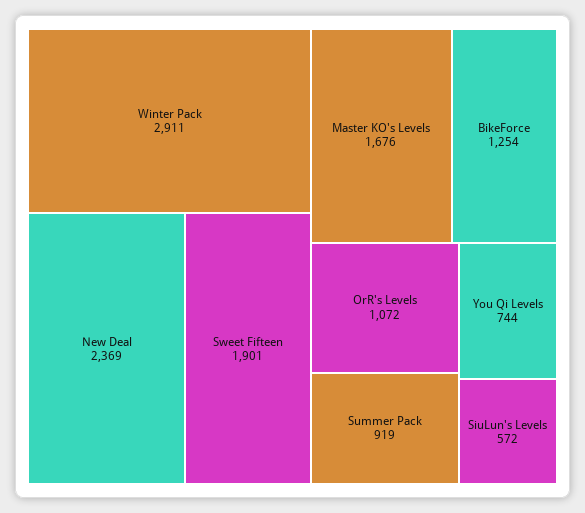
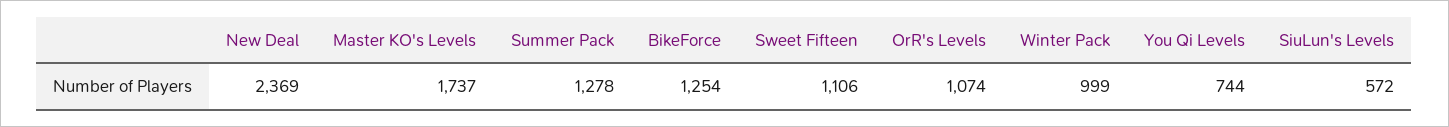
Winter Pack: 2911 -> 999
Sweet Fifteen: 1901 -> 1106
Master KO's Levels: 1676 -> 1737
OrR's Levels: 1072 -> 1074
Summer Pack: 919 -> 1278

